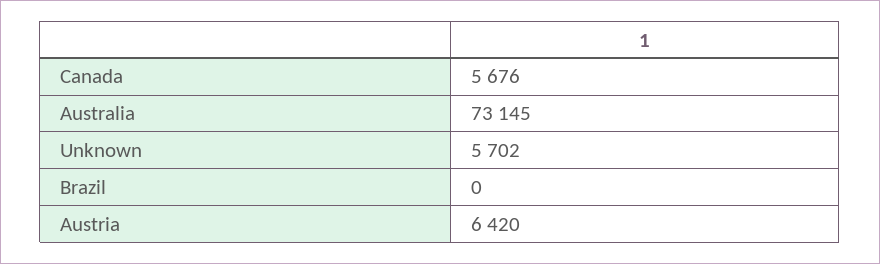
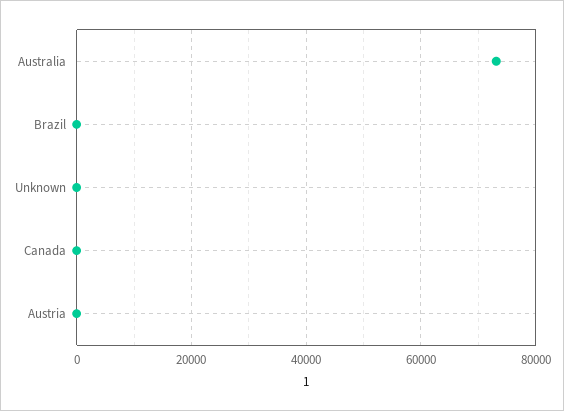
Canada: 5676 -> 0
Unknown: 5702 -> 0
Austria: 6420 -> 0

